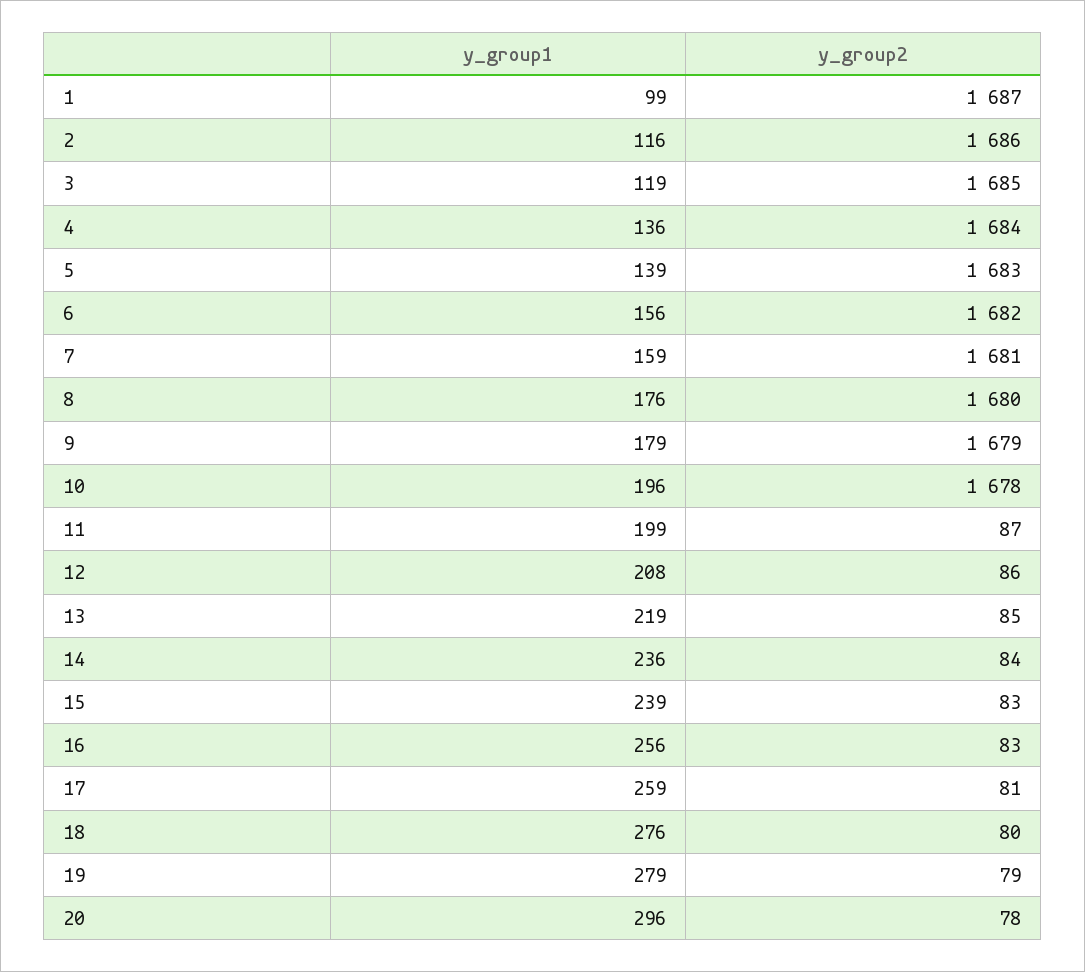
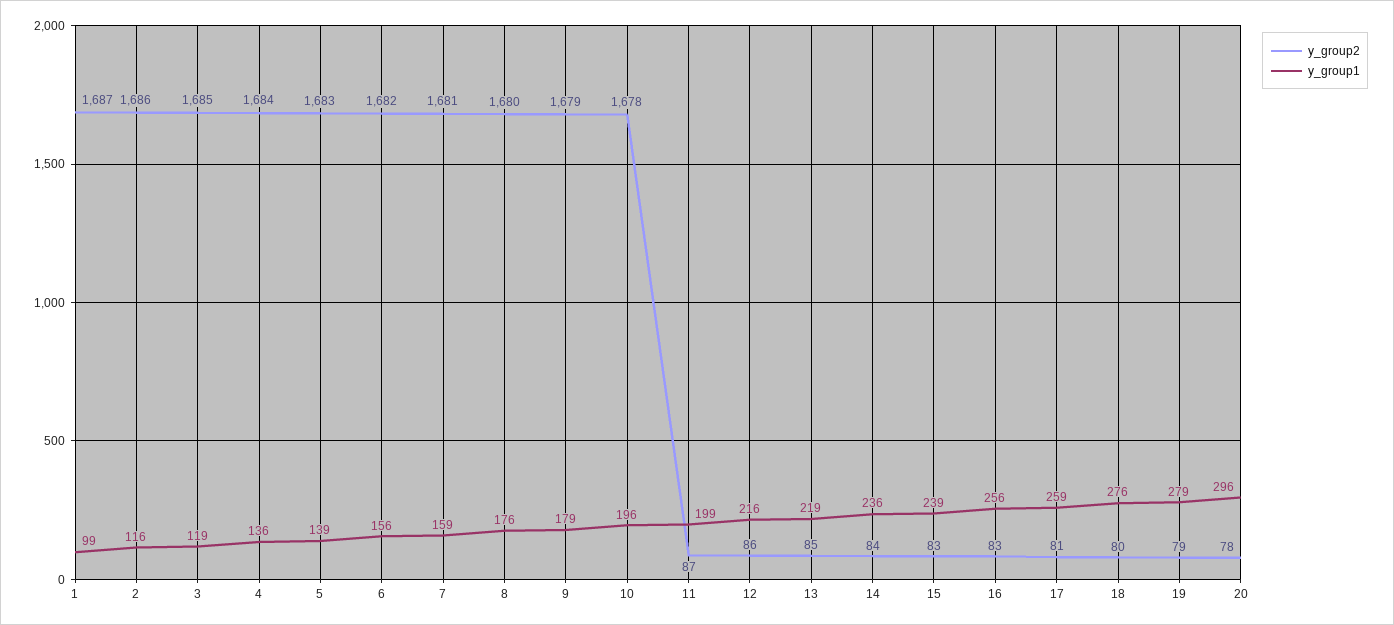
y_group1, 12: 208 -> 216

